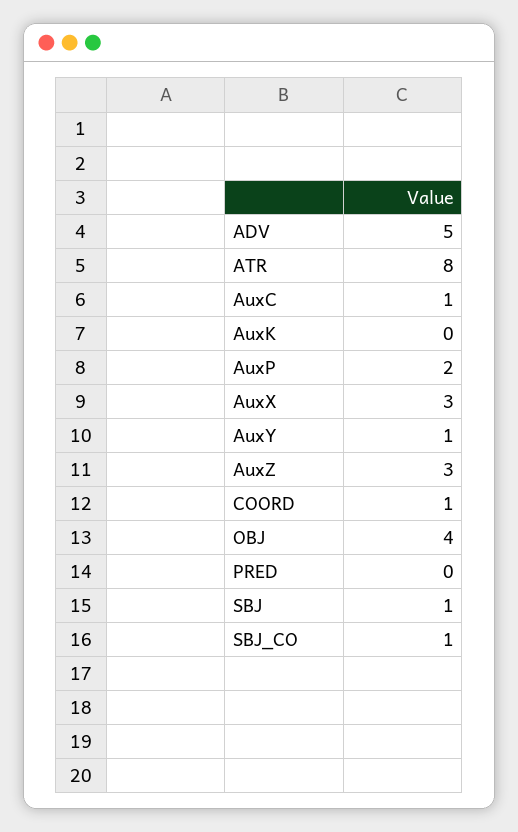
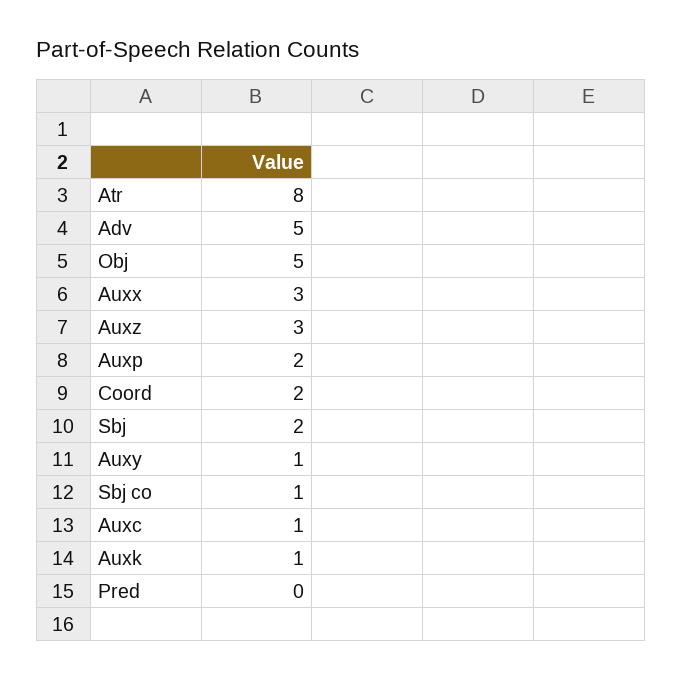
AuxK: 0 -> 1
COORD: 1 -> 2
OBJ: 4 -> 5
SBJ: 1 -> 2

